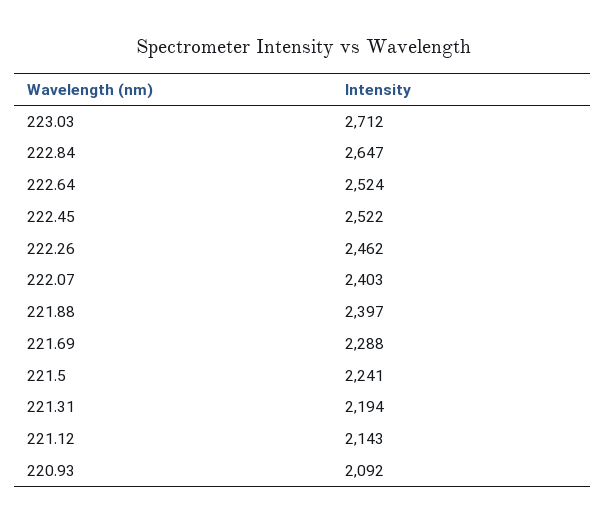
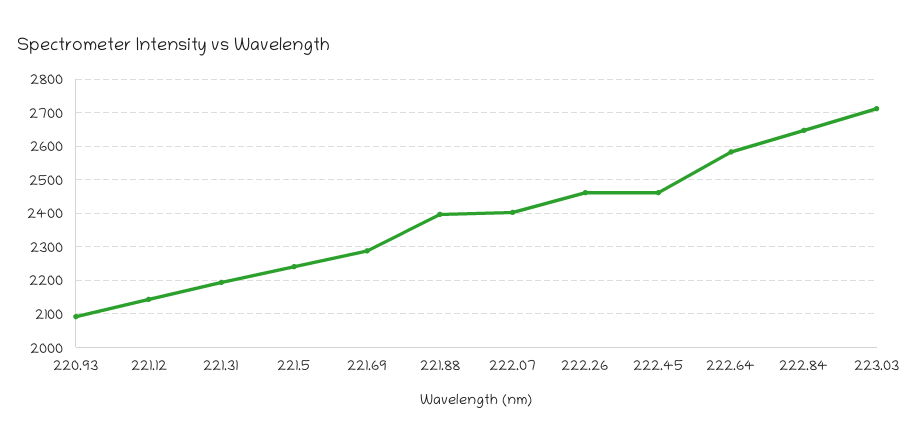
222.64: 2524 -> 2580
222.45: 2522 -> 2460

